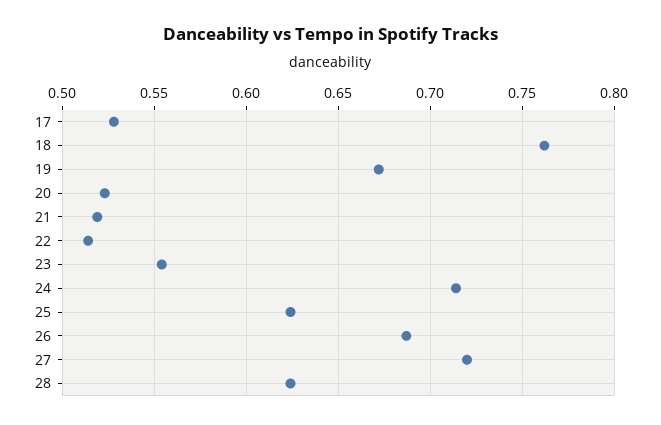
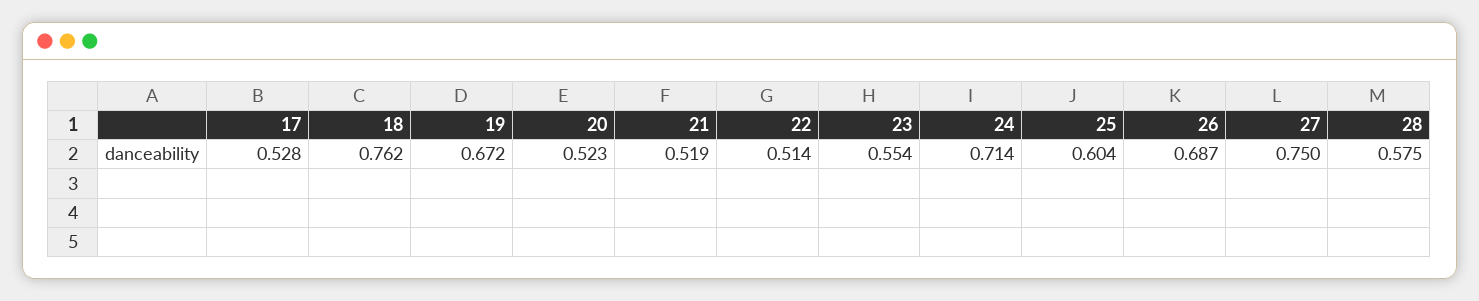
25: 0.625 -> 0.604
27: 0.72 -> 0.75
28: 0.625 -> 0.575

